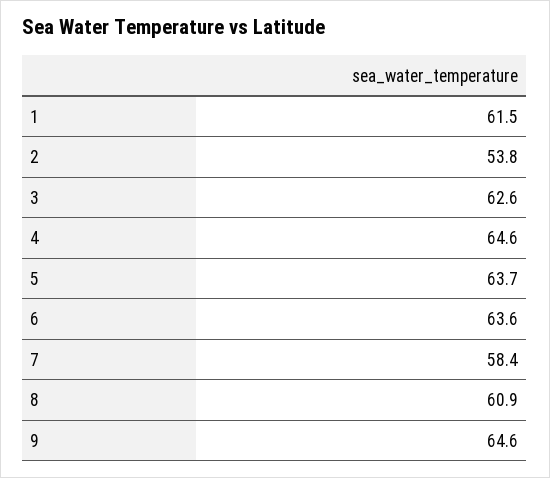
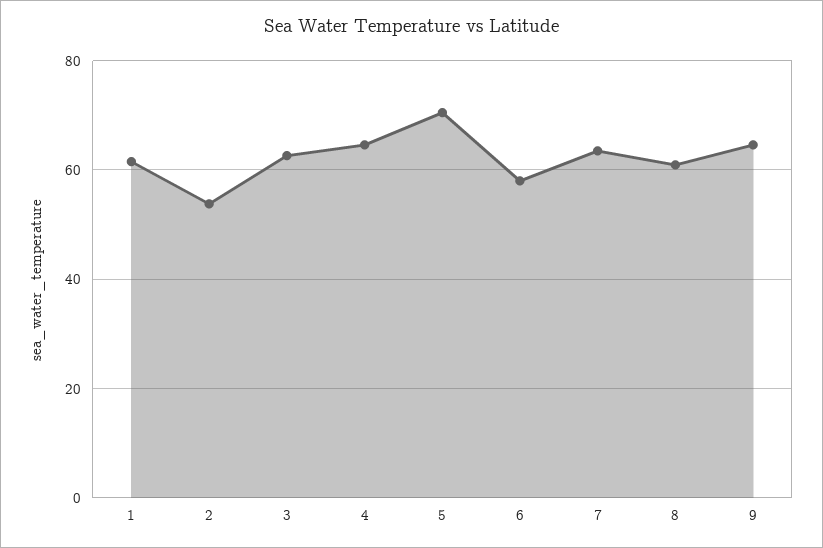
5: 63.7 -> 70
6: 63.6 -> 58
7: 58.4 -> 64

